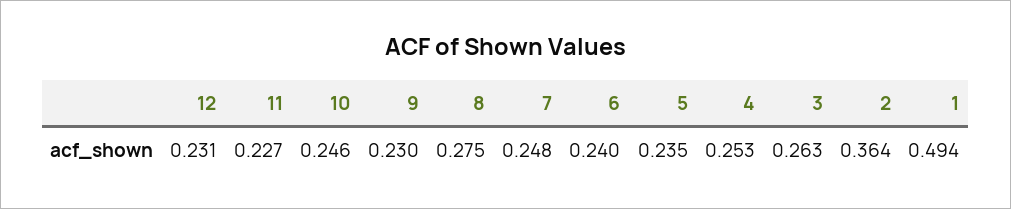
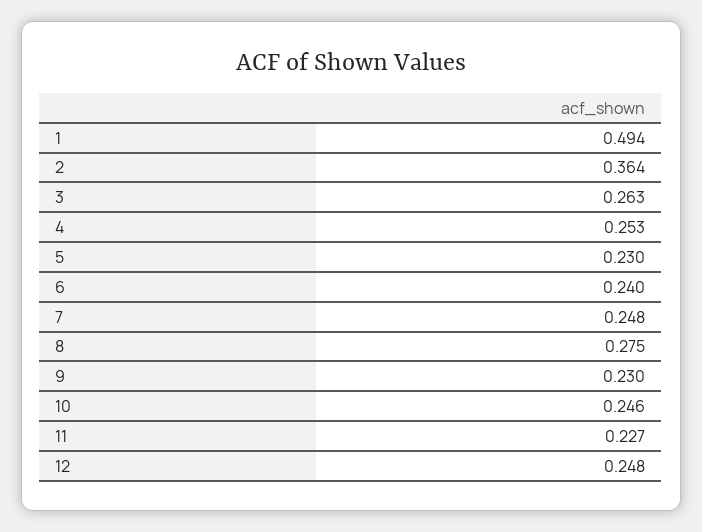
12: 0.231 -> 0.248
5: 0.235 -> 0.23

